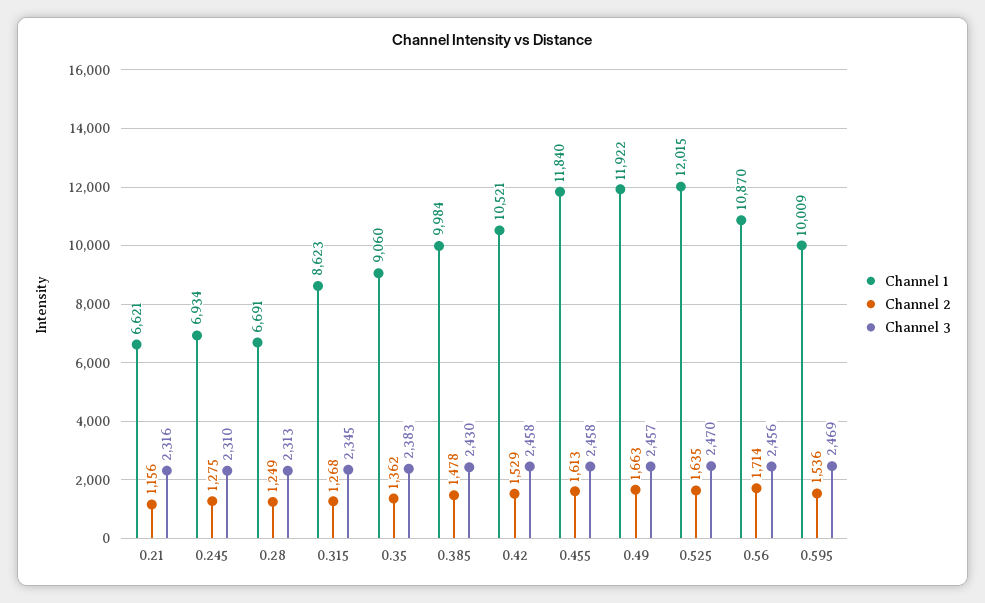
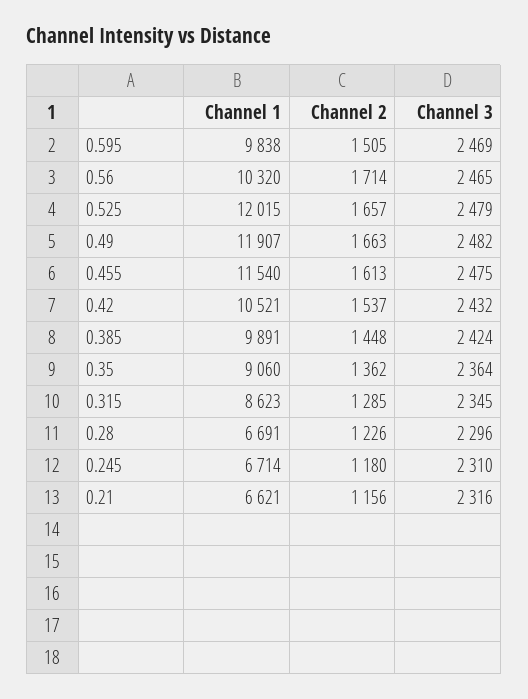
Channel 1, 0.245: 6934 -> 6714
Channel 2, 0.245: 1275 -> 1180
Channel 2, 0.28: 1249 -> 1226
Channel 3, 0.28: 2313 -> 2296
Channel 2, 0.315: 1268 -> 1285
Channel 3, 0.35: 2383 -> 2364
Channel 1, 0.385: 9984 -> 9891
Channel 2, 0.385: 1478 -> 1448
Channel 3, 0.385: 2430 -> 2424
Channel 2, 0.42: 1529 -> 1537
Channel 3, 0.42: 2458 -> 2432
Channel 1, 0.455: 11840 -> 11540
Channel 3, 0.455: 2458 -> 2475
Channel 1, 0.49: 11922 -> 11907
Channel 3, 0.49: 2457 -> 2482
Channel 2, 0.525: 1635 -> 1657
Channel 3, 0.525: 2470 -> 2479
Channel 1, 0.56: 10870 -> 10320
Channel 3, 0.56: 2456 -> 2465
Channel 1, 0.595: 10009 -> 9838
Channel 2, 0.595: 1536 -> 1505

